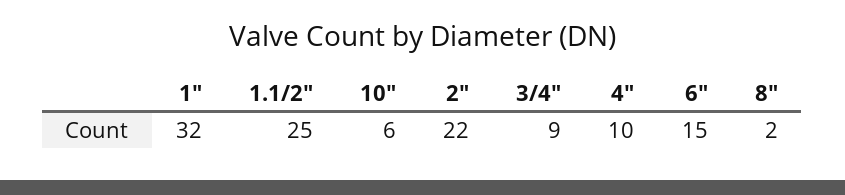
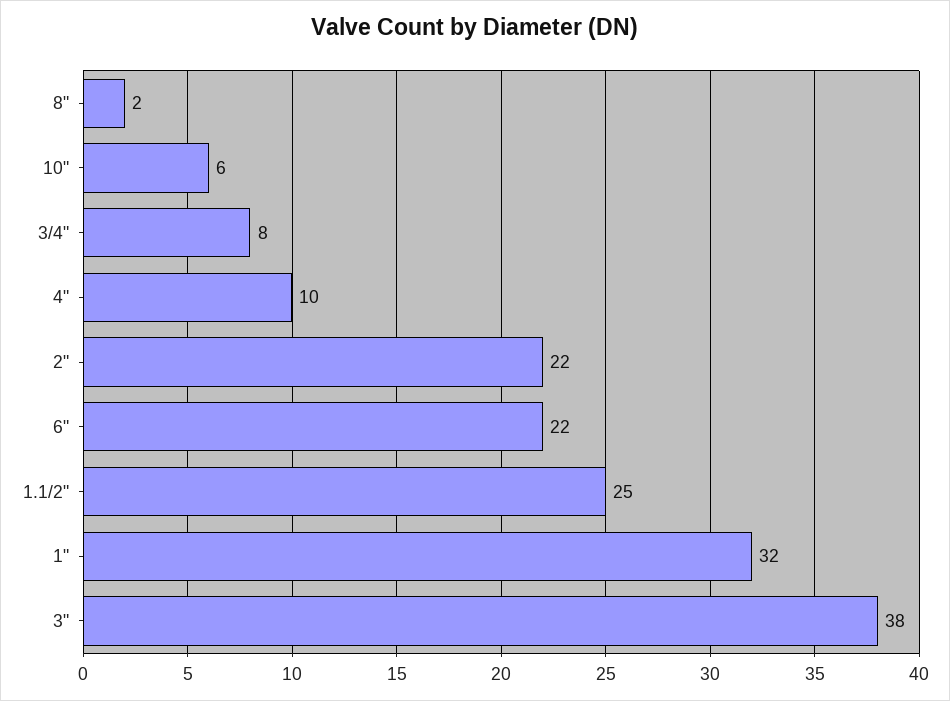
3/4": 9 -> 8
6": 15 -> 22
3": none -> 38

